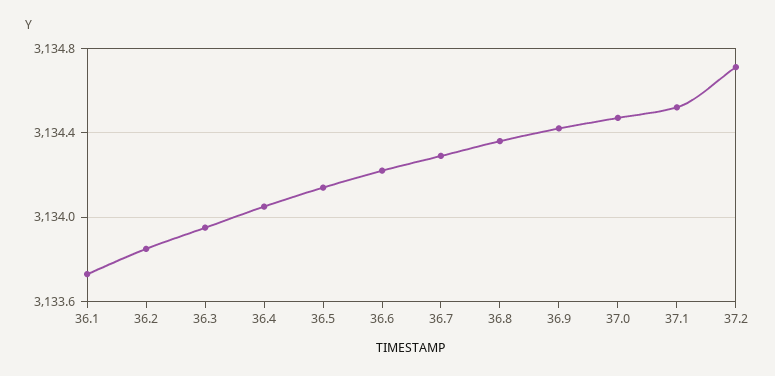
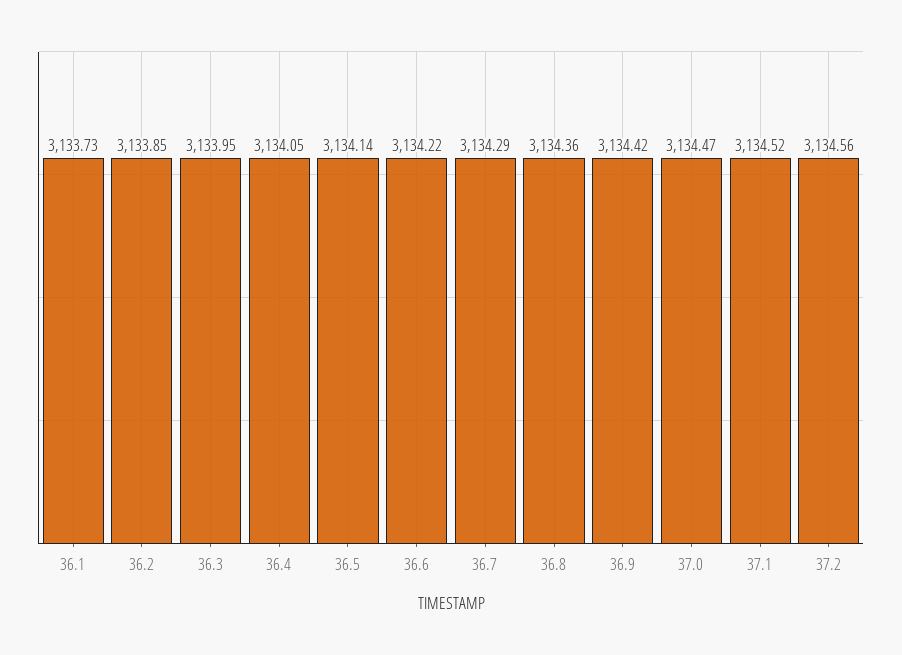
37.2: 3134.7 -> 3134.56

